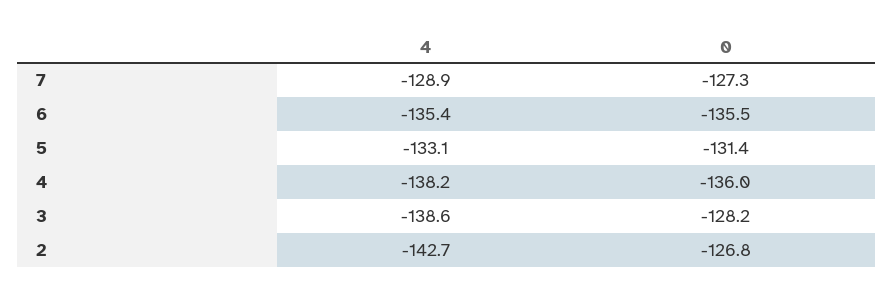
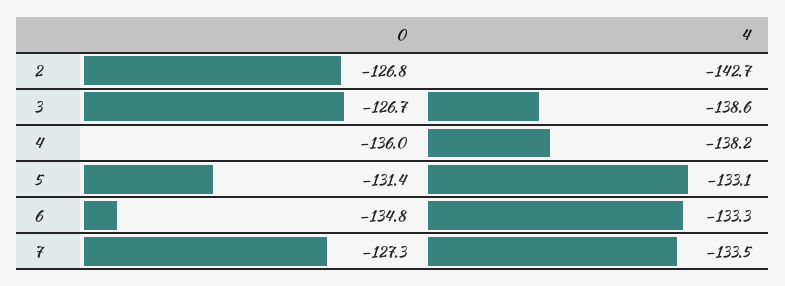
4, 7: -128.9 -> -133.5
4, 6: -135.4 -> -133.3
0, 6: -135.5 -> -134.8
0, 3: -128.2 -> -126.7

